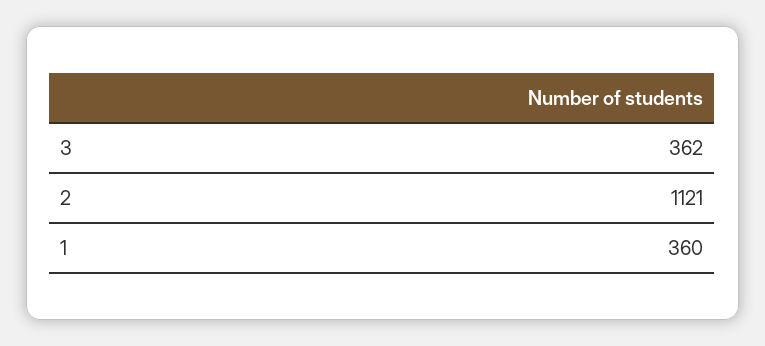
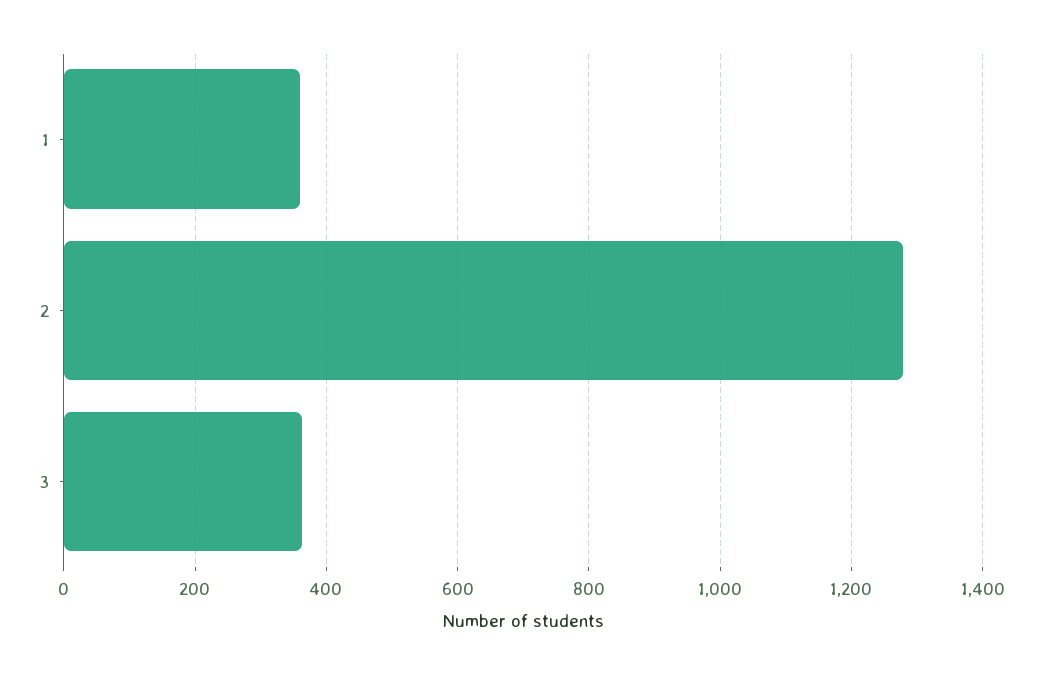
2: 1121 -> 1280

